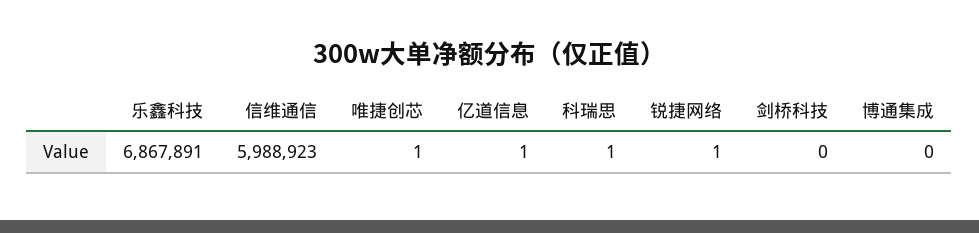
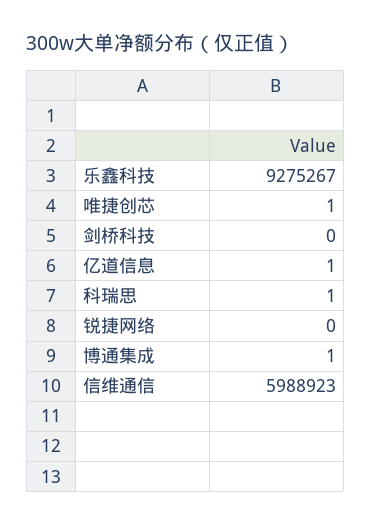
乐鑫科技: 6867891 -> 9275267
锐捷网络: 1 -> 0
博通集成: 0 -> 1

